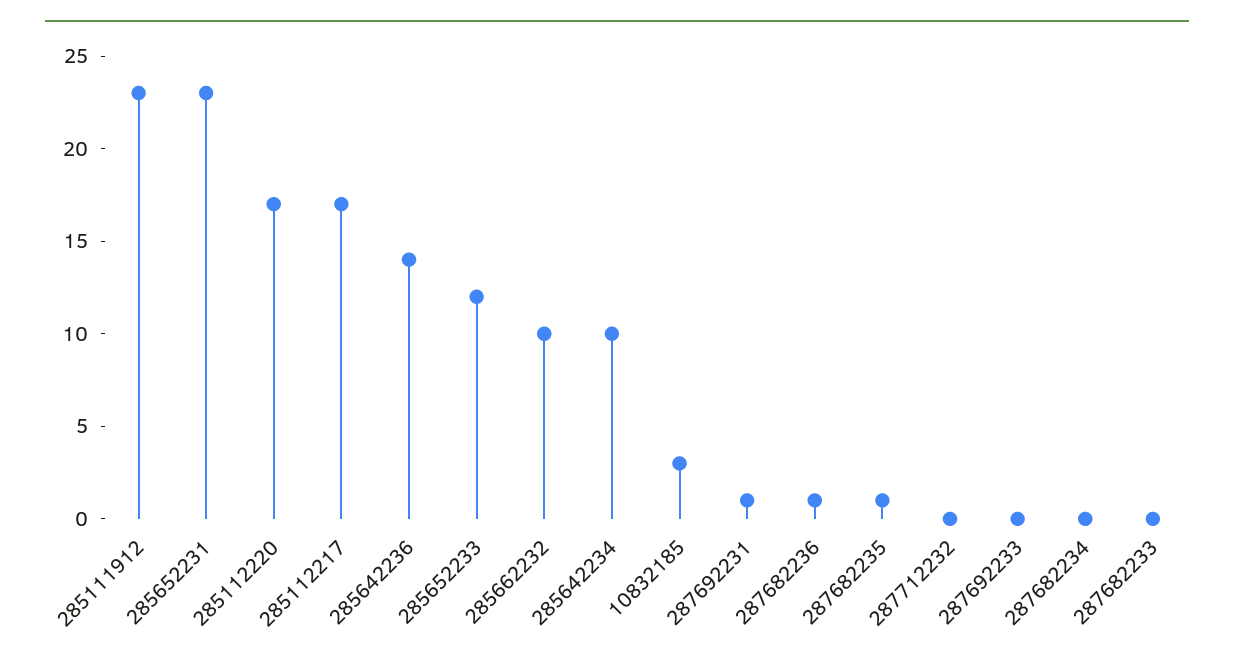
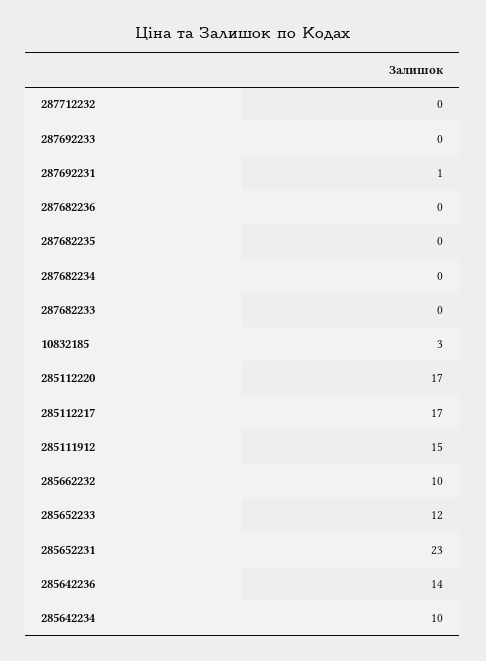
285111912: 23 -> 15
287682236: 1 -> 0
287682235: 1 -> 0

